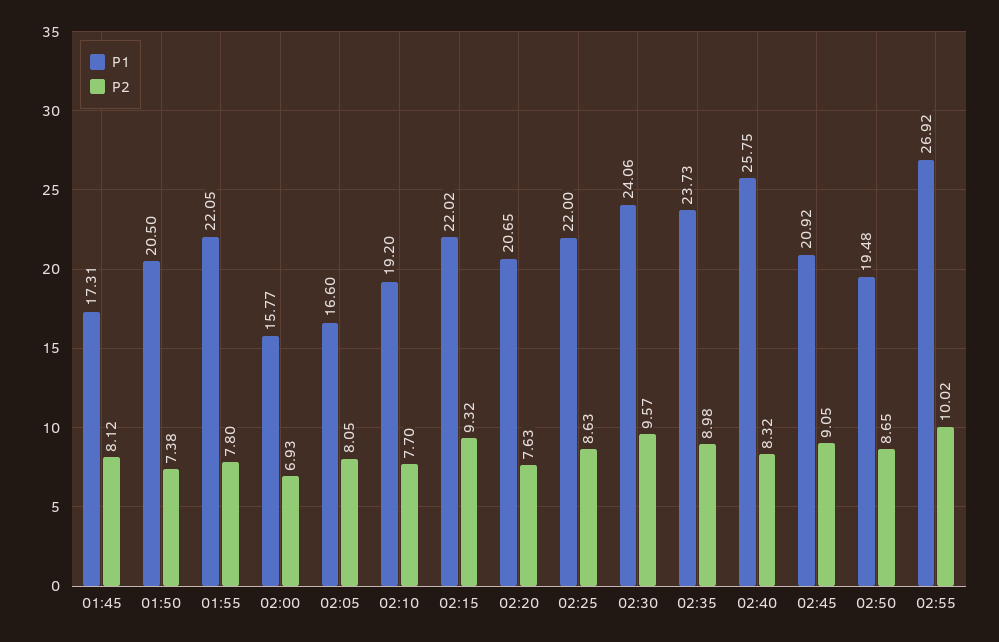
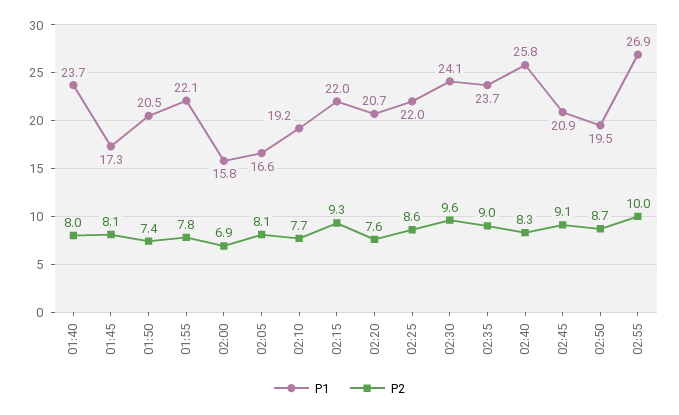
P1, 01:40: none -> 23.7
P2, 01:40: none -> 8

